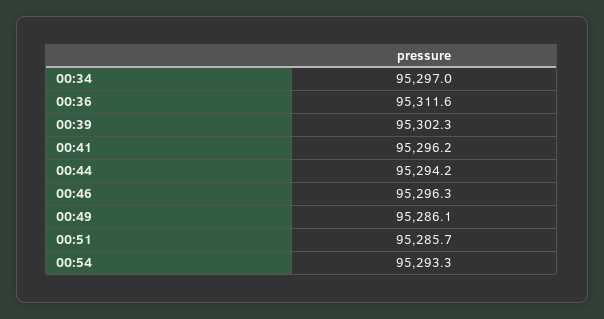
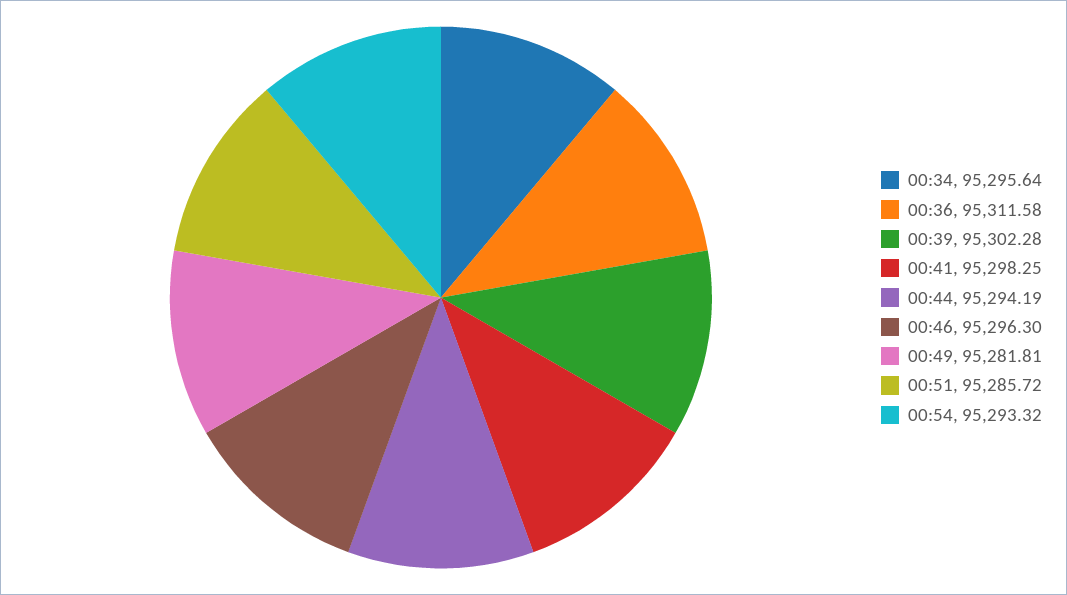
00:34: 95297 -> 95295.64
00:41: 95296.2 -> 95298.25
00:49: 95286.1 -> 95281.81

